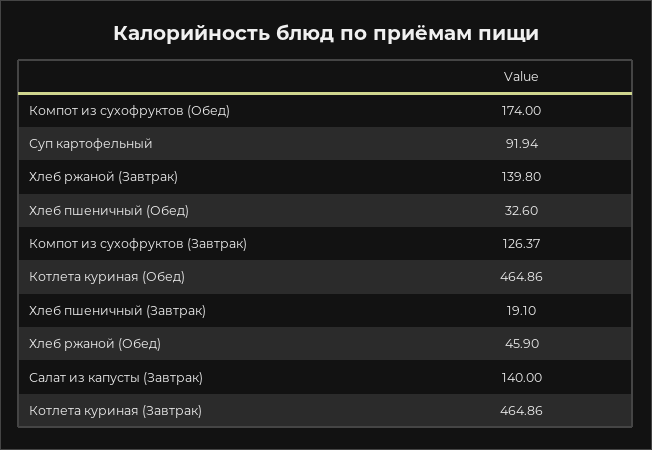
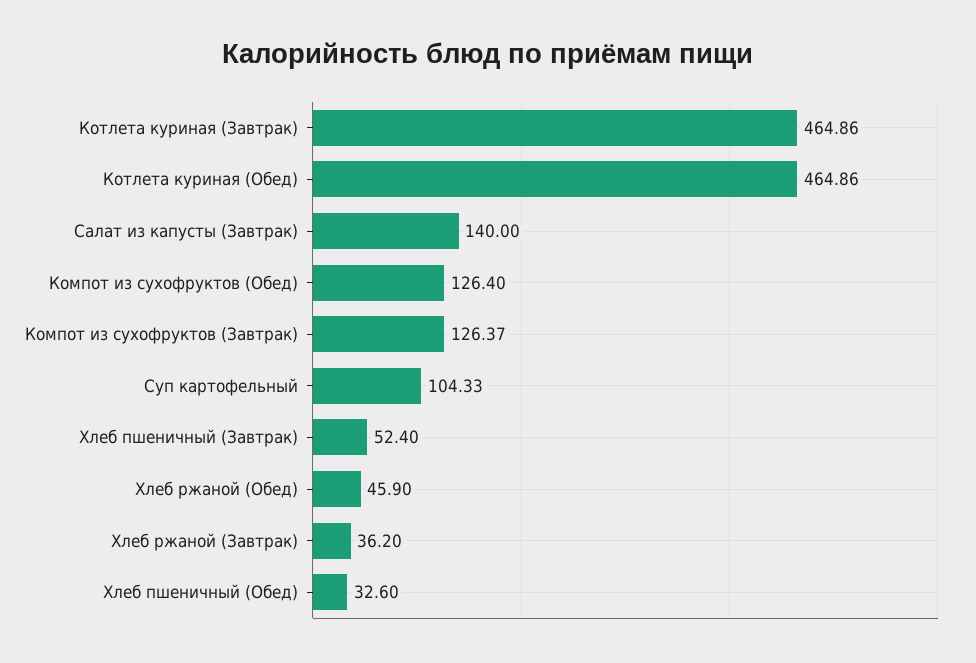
Компот из сухофруктов (Обед): 174 -> 126.4
Суп картофельный: 91.94 -> 104.33
Хлеб ржаной (Завтрак): 139.8 -> 36.2
Хлеб пшеничный (Завтрак): 19.1 -> 52.4

